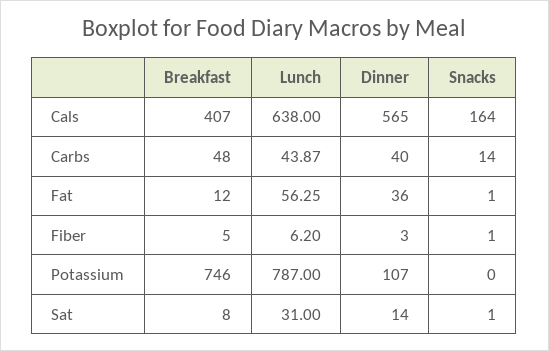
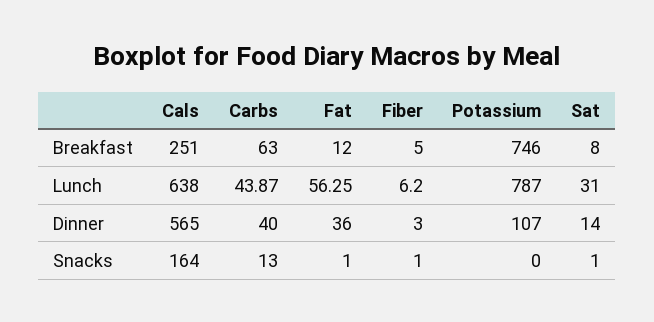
Breakfast, Cals: 407 -> 251
Breakfast, Carbs: 48 -> 63
Snacks, Carbs: 14 -> 13

